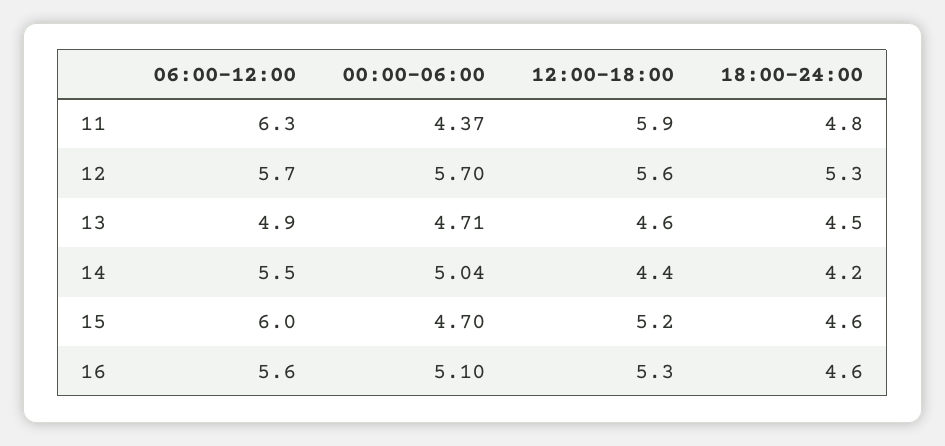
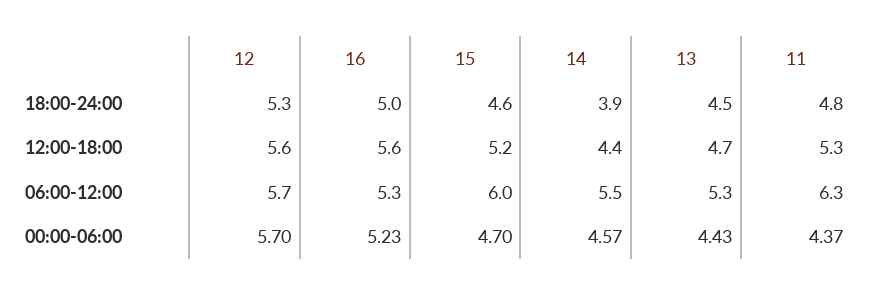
12:00-18:00, 11: 5.9 -> 5.3
06:00-12:00, 13: 4.9 -> 5.3
00:00-06:00, 13: 4.71 -> 4.43
12:00-18:00, 13: 4.6 -> 4.7
00:00-06:00, 14: 5.04 -> 4.57
18:00-24:00, 14: 4.2 -> 3.9
06:00-12:00, 16: 5.6 -> 5.3
00:00-06:00, 16: 5.1 -> 5.23
12:00-18:00, 16: 5.3 -> 5.6
18:00-24:00, 16: 4.6 -> 5

